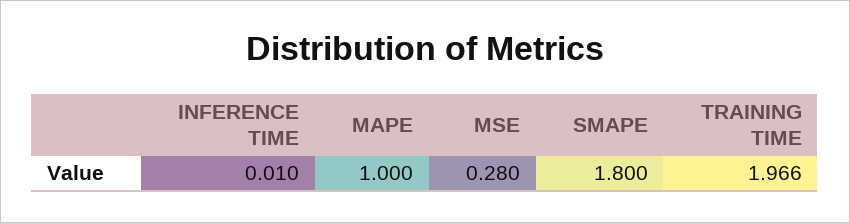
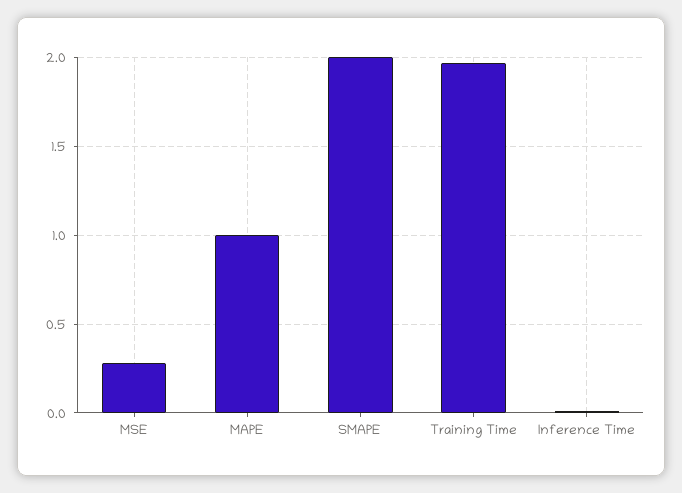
SMAPE: 1.8 -> 2

